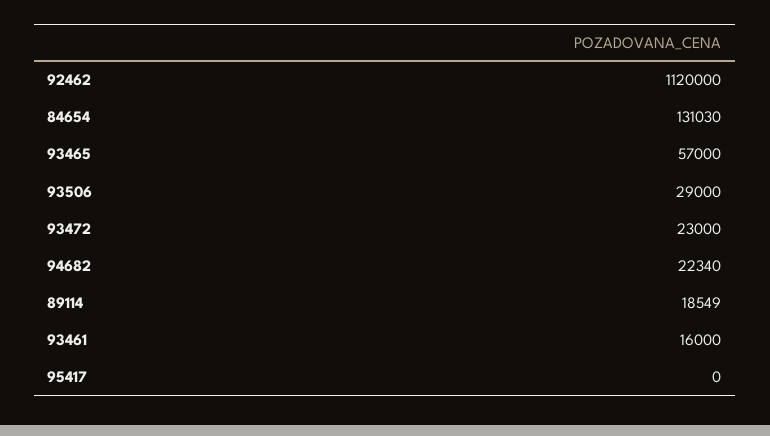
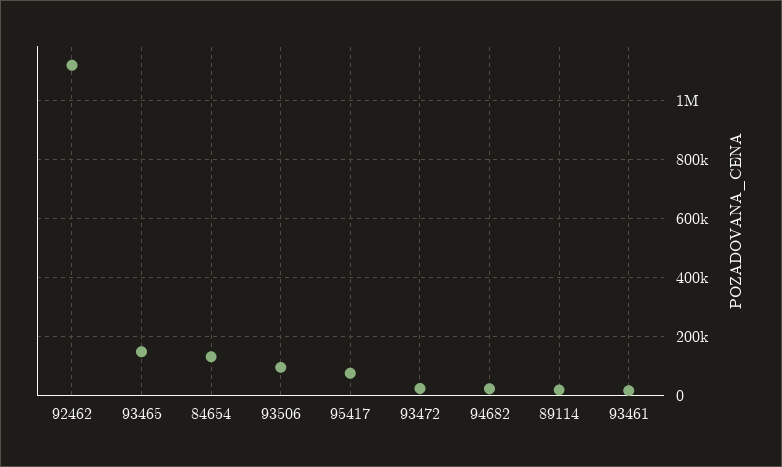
93465: 57000 -> 150000
93506: 29000 -> 100000
95417: 0 -> 75000

